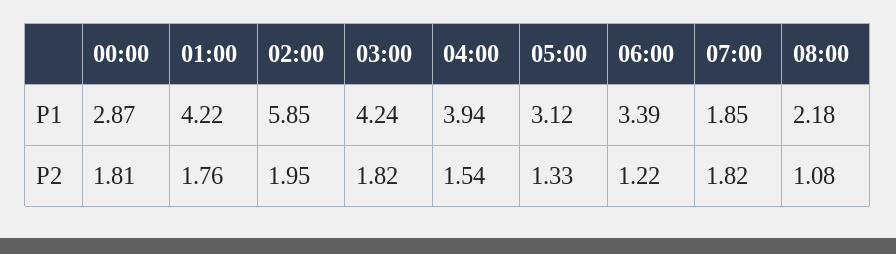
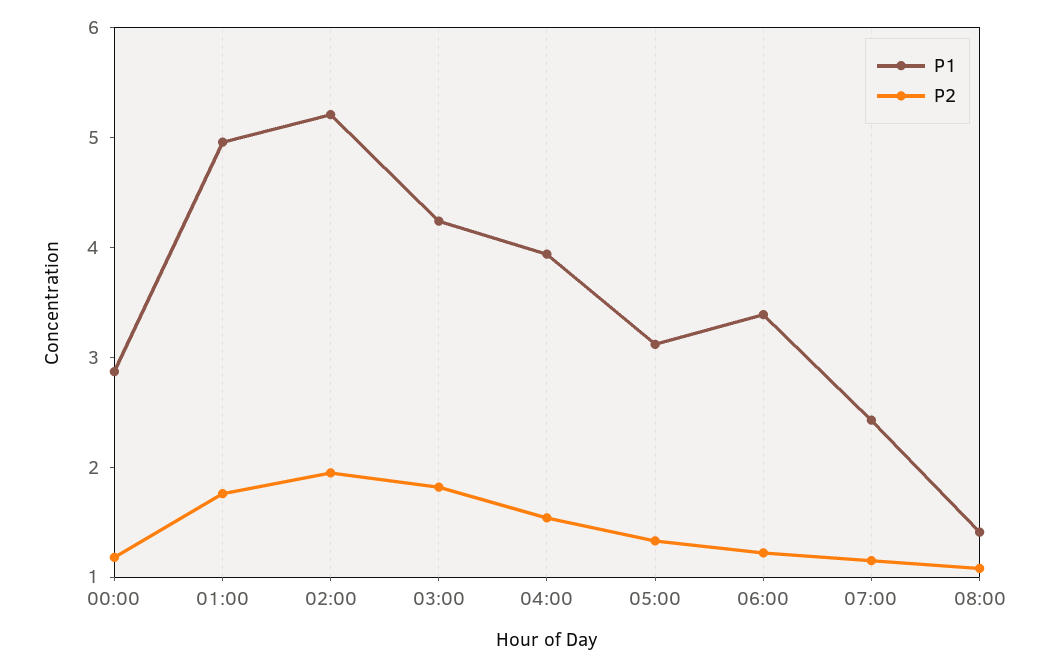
P1, 01:00: 4.22 -> 5
P1, 02:00: 5.85 -> 5.2
P1, 07:00: 1.85 -> 2.4
P1, 08:00: 2.18 -> 1.4
P2, 00:00: 1.81 -> 1.2
P2, 07:00: 1.82 -> 1.2

